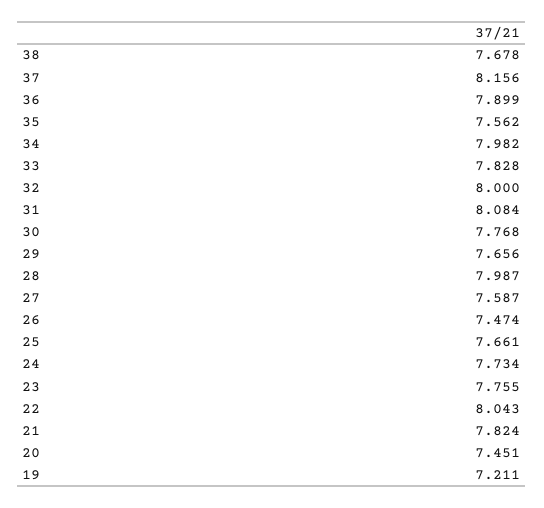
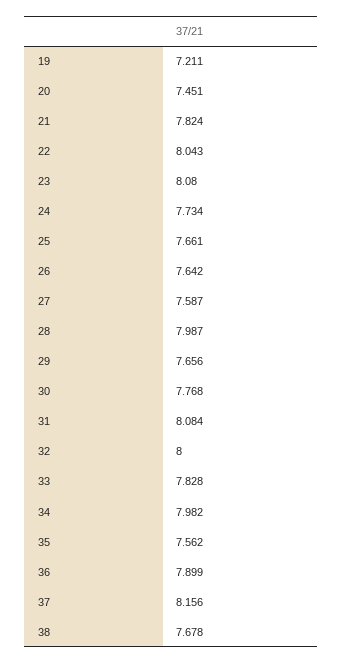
26: 7.474 -> 7.642
23: 7.755 -> 8.08

